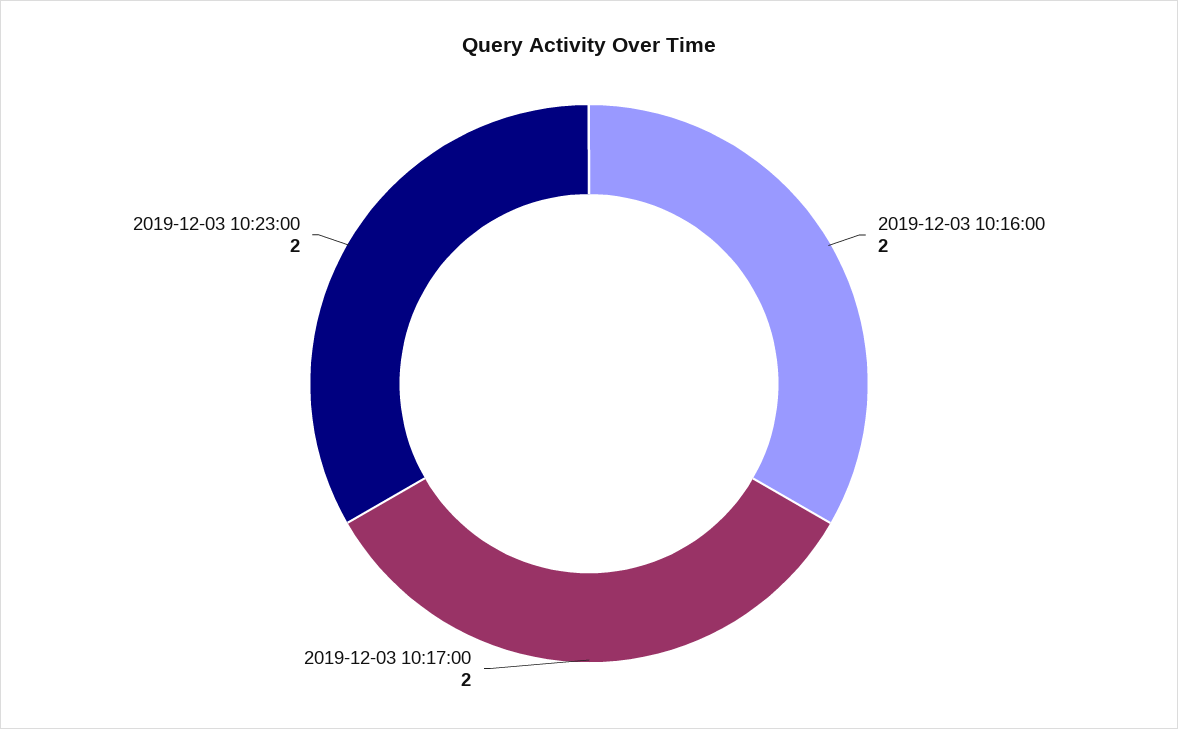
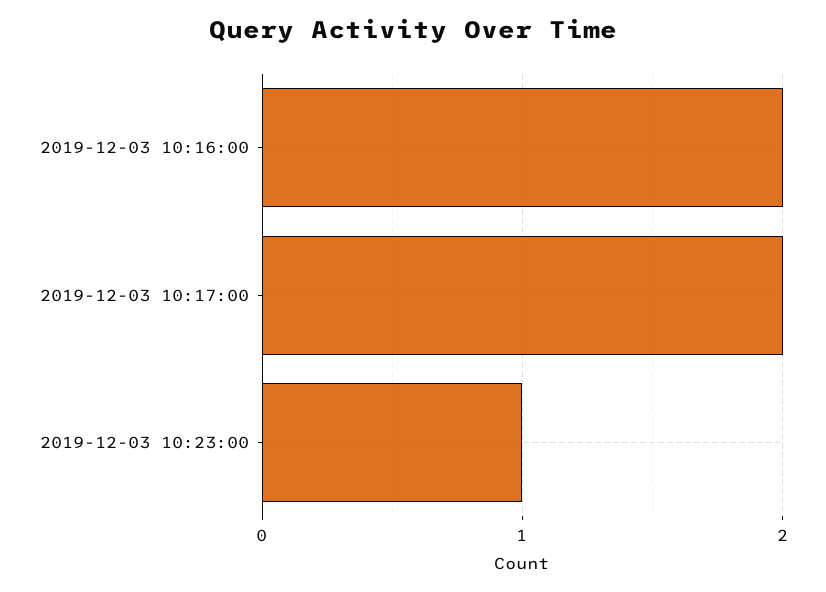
2019-12-03 10:23:00: 2 -> 1

